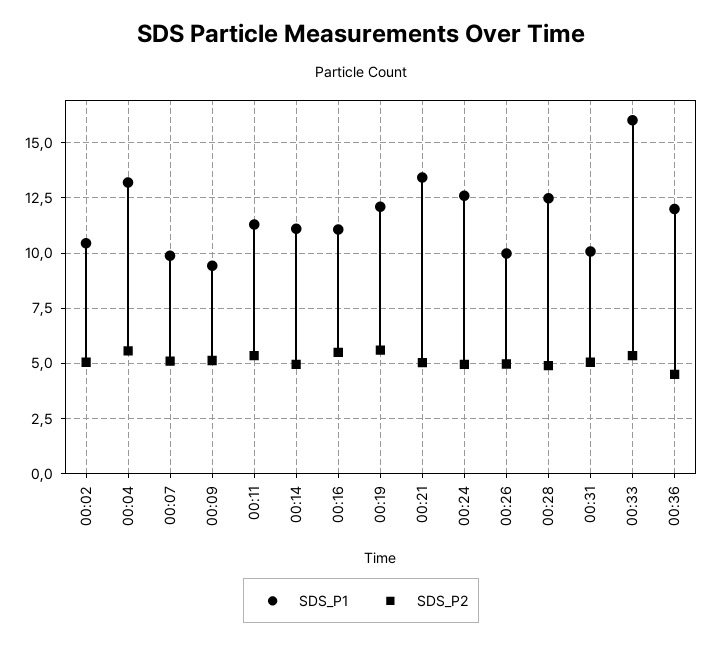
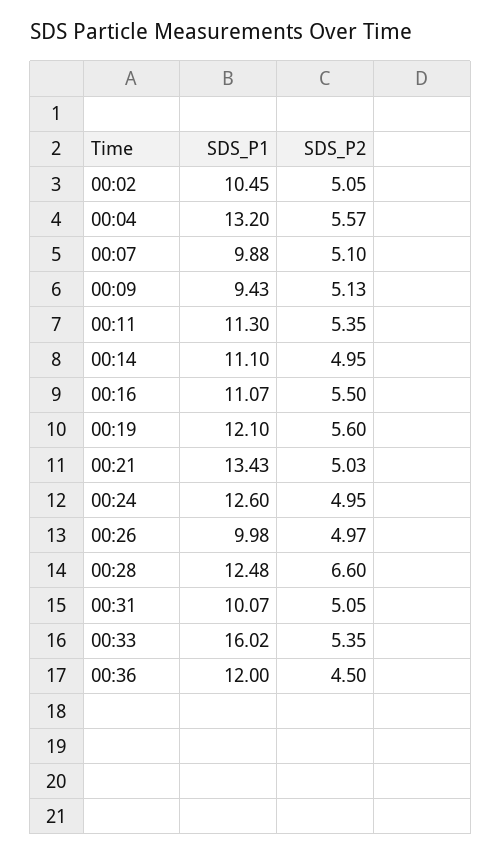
SDS_P2, 00:28: 5 -> 6.6

